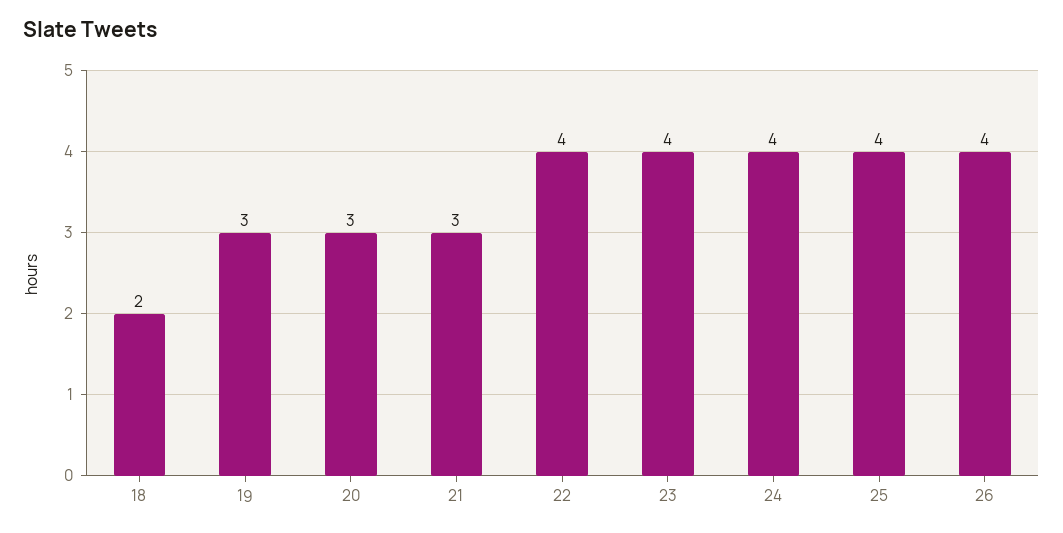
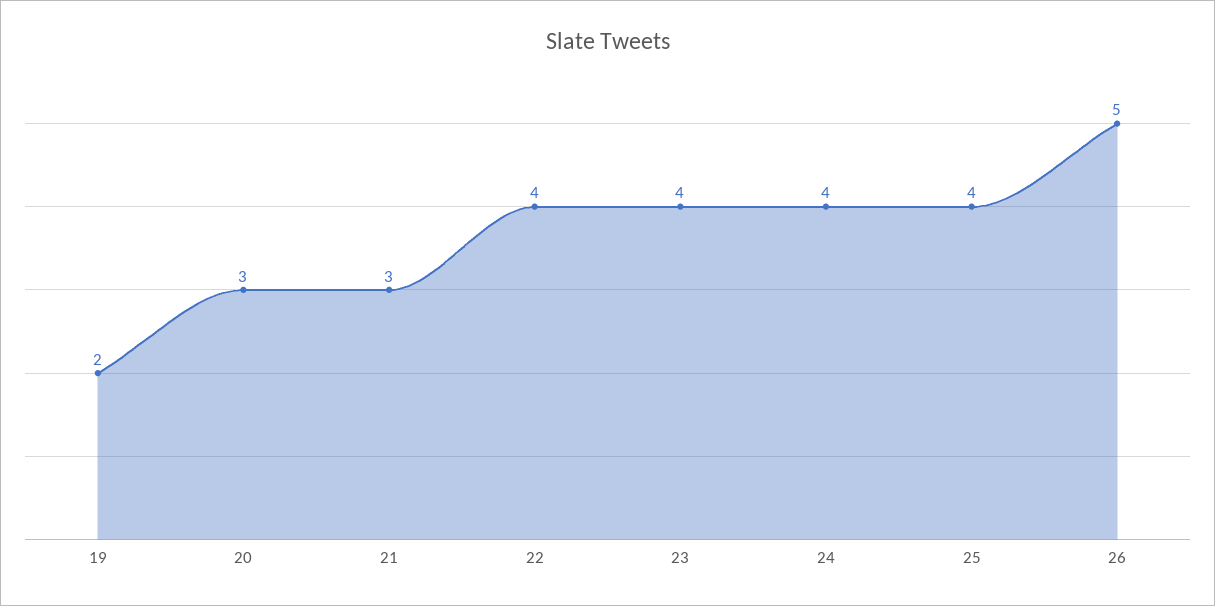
18: 2 -> none
19: 3 -> 2
26: 4 -> 5

